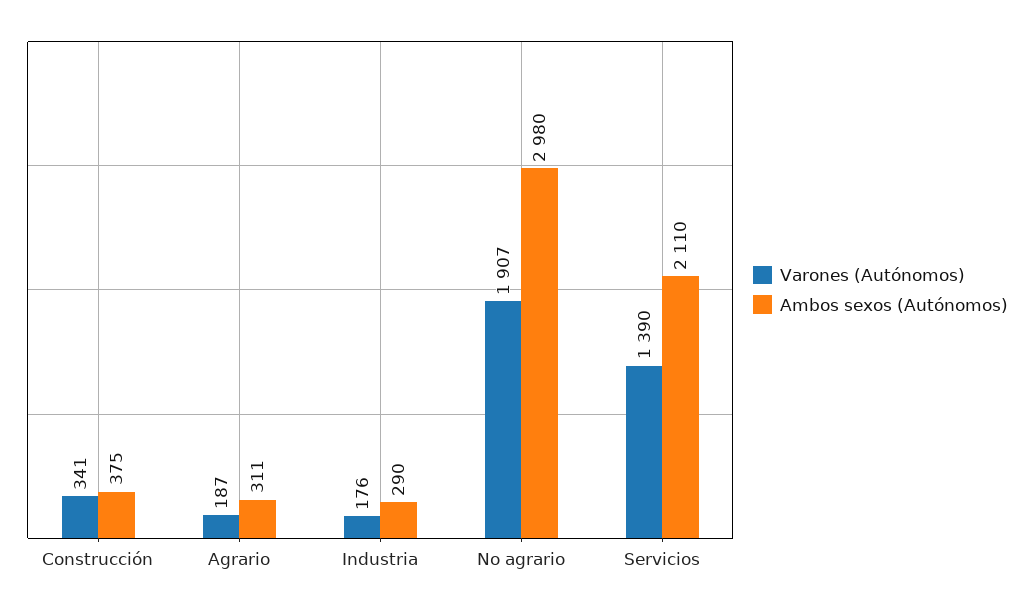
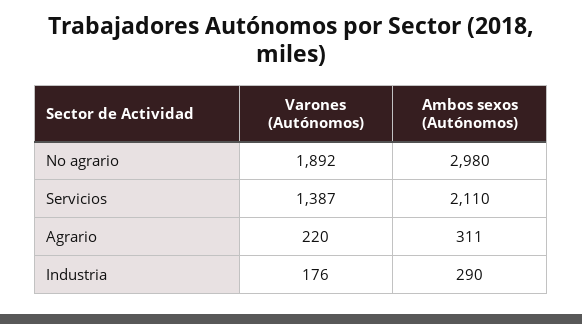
Varones (Autónomos), Construcción: 341 -> none
Ambos sexos (Autónomos), Construcción: 375 -> none
Varones (Autónomos), Agrario: 187 -> 220
Varones (Autónomos), No agrario: 1907 -> 1892
Varones (Autónomos), Servicios: 1390 -> 1387

